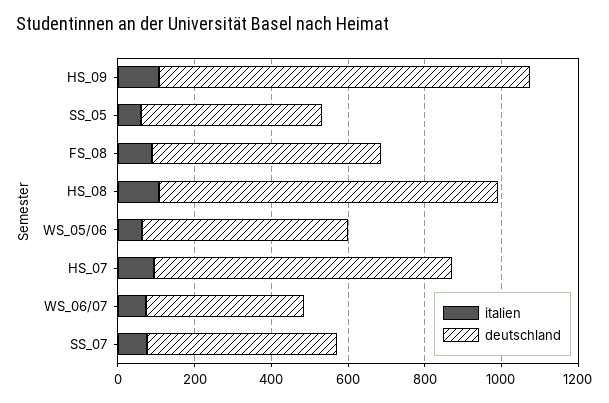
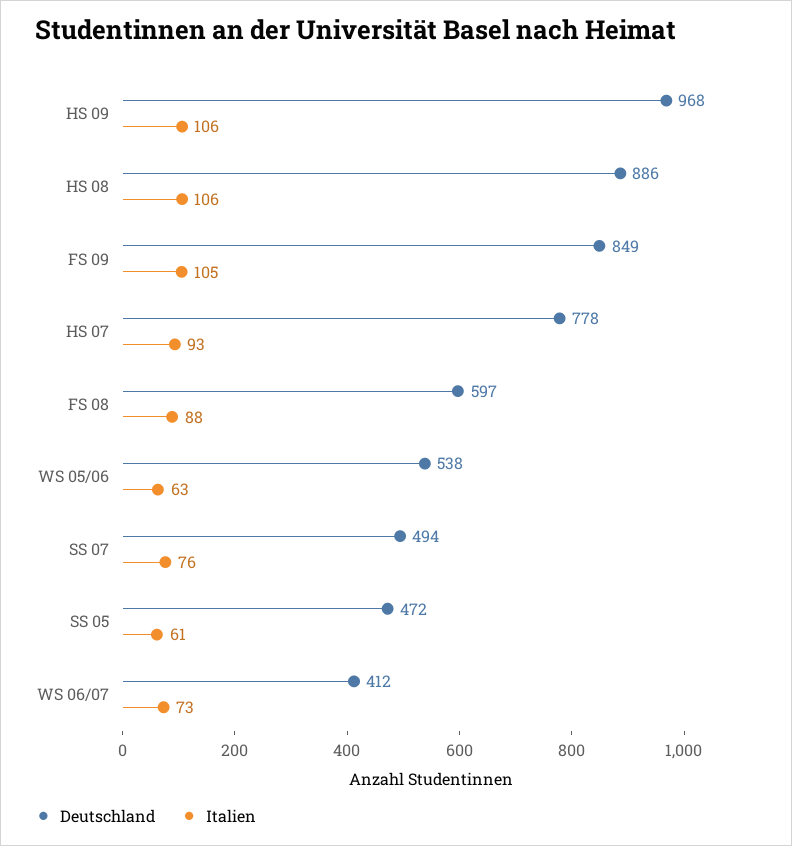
deutschland, FS 09: none -> 849
italien, FS 09: none -> 105

